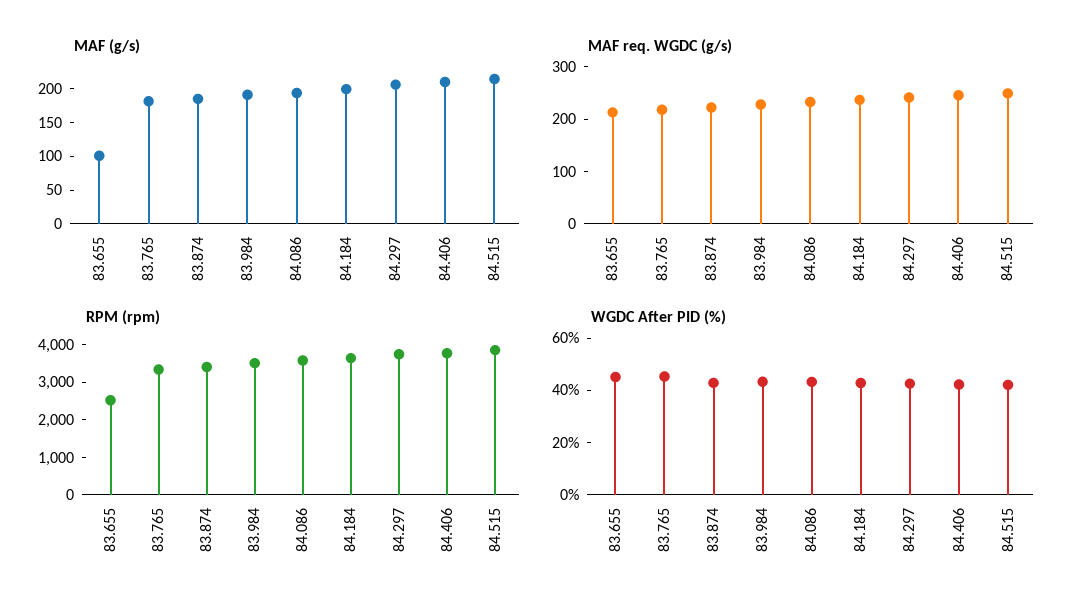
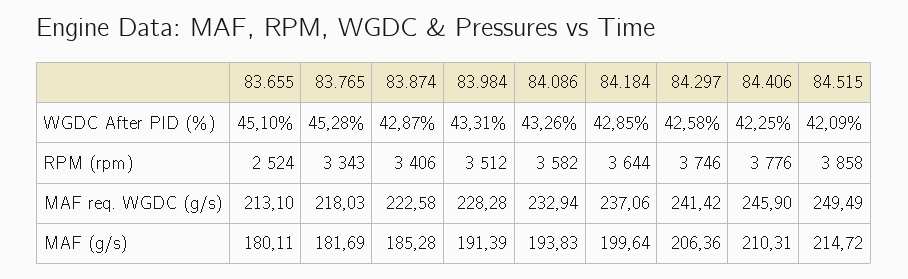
MAF (g/s), 83.655: 100 -> 180.11

